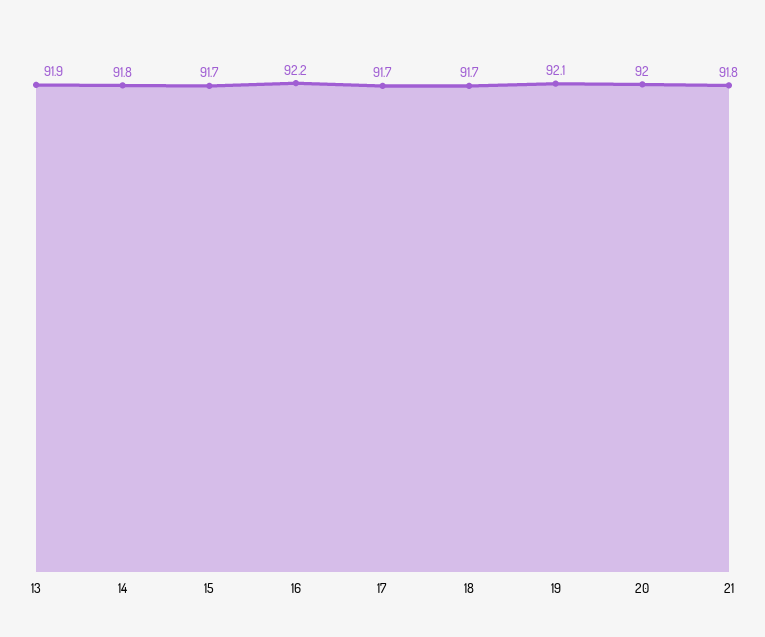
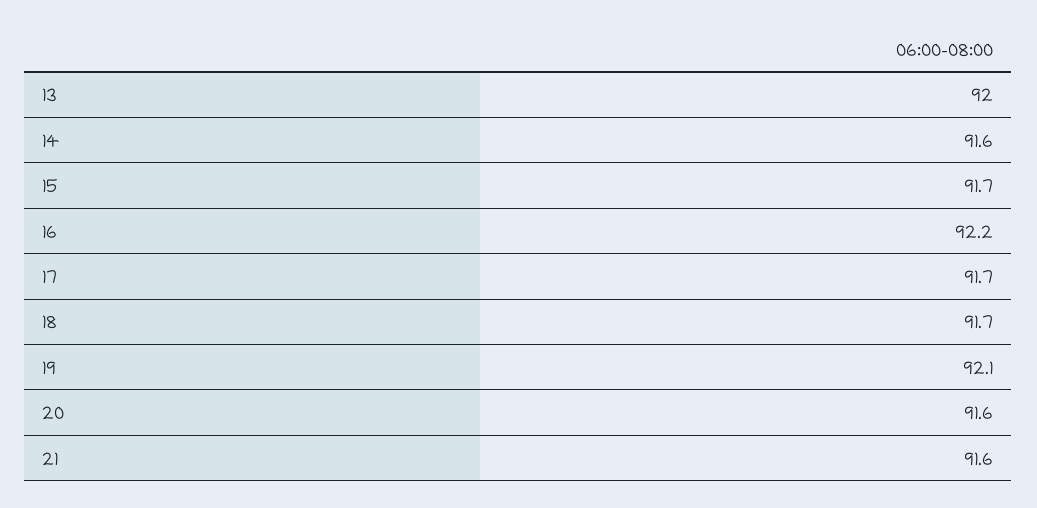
13: 91.9 -> 92
14: 91.8 -> 91.6
20: 92 -> 91.6
21: 91.8 -> 91.6

